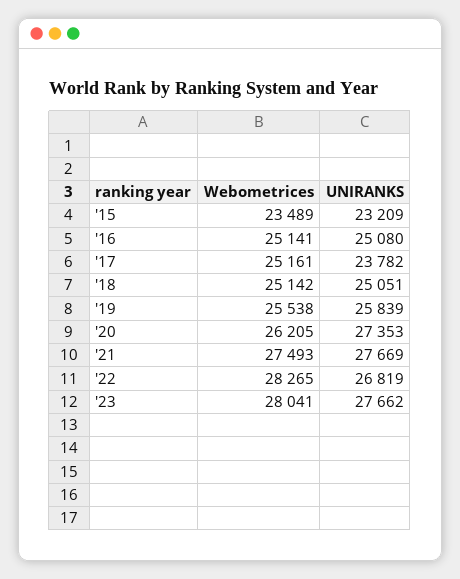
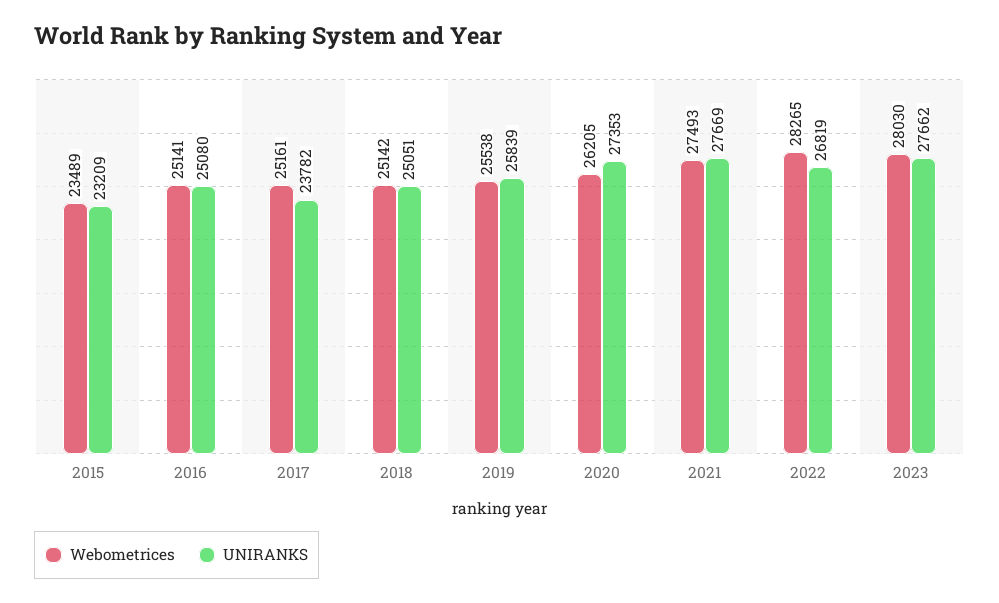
Webometrices, '23: 28041 -> 28030

